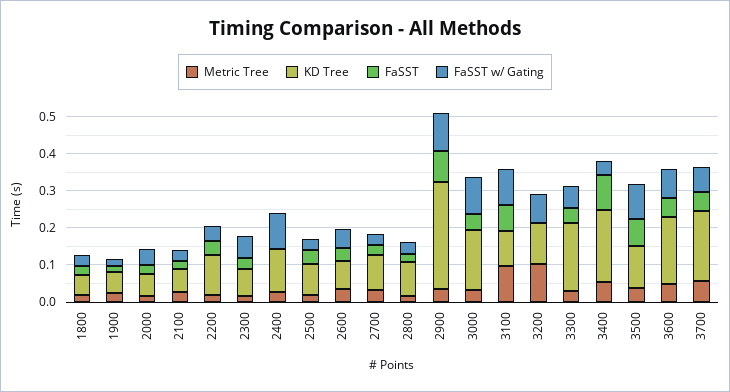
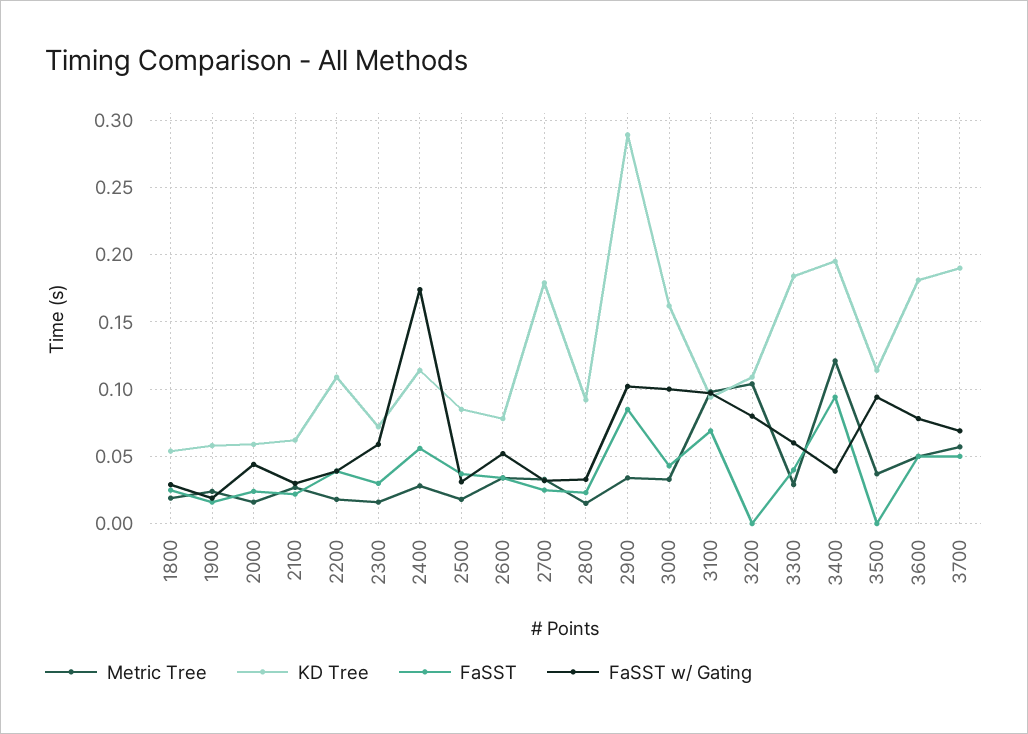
FaSST, 2400: 0 -> 0.055
FaSST w/ Gating, 2400: 0.1 -> 0.175
KD Tree, 2700: 0.1 -> 0.18
Metric Tree, 3400: 0.05 -> 0.12
FaSST, 3500: 0.075 -> 0

